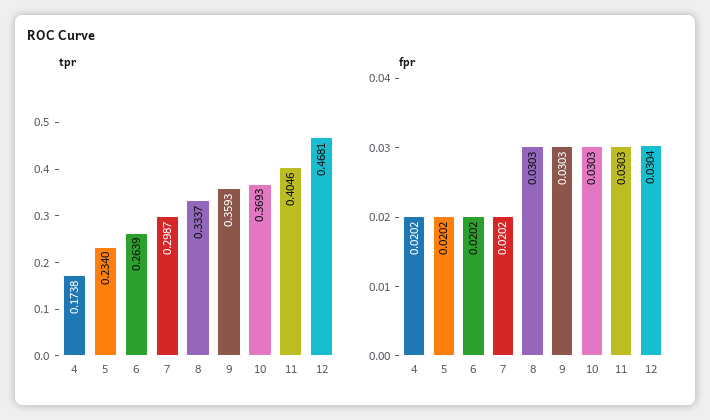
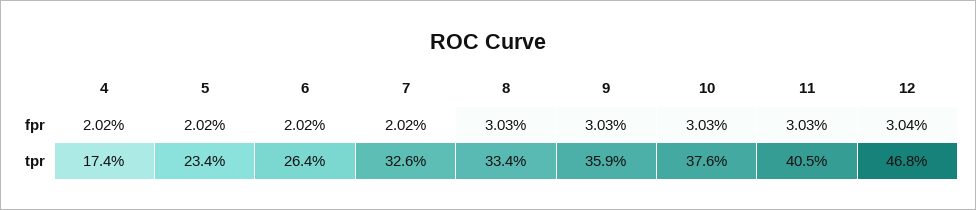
tpr, 7: 0.2987 -> 0.326
tpr, 10: 0.3693 -> 0.376

